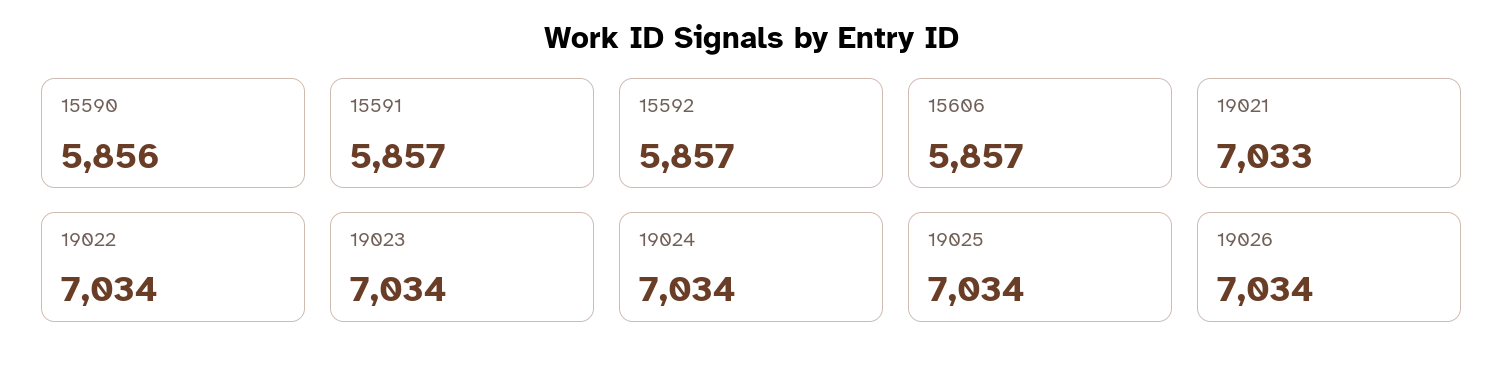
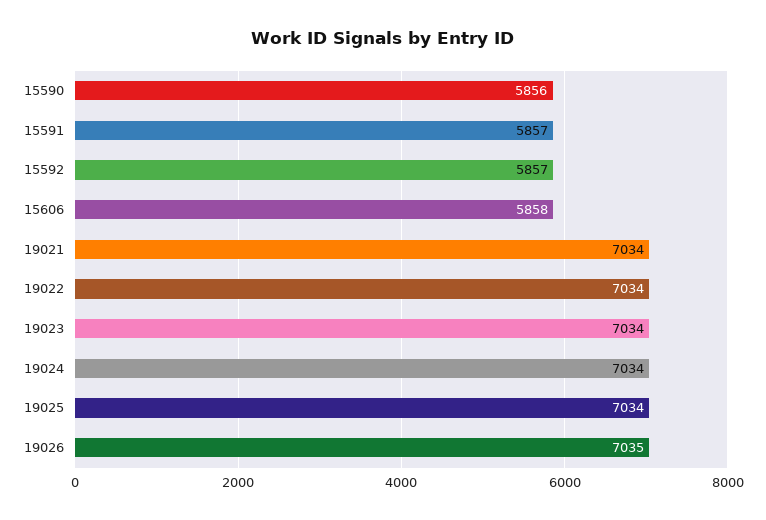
15606: 5857 -> 5858
19021: 7033 -> 7034
19026: 7034 -> 7035

